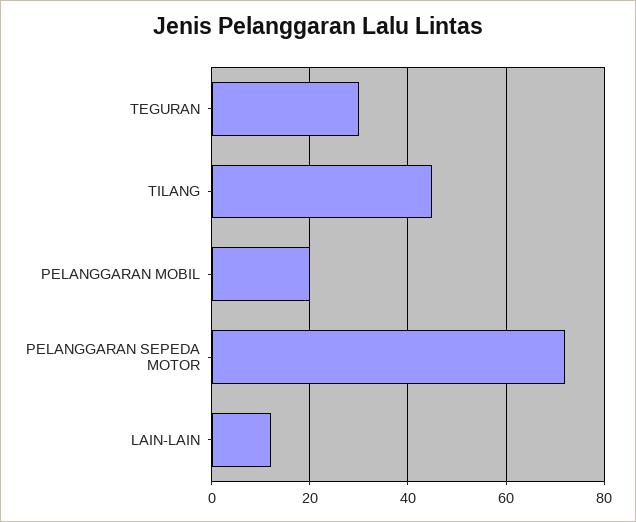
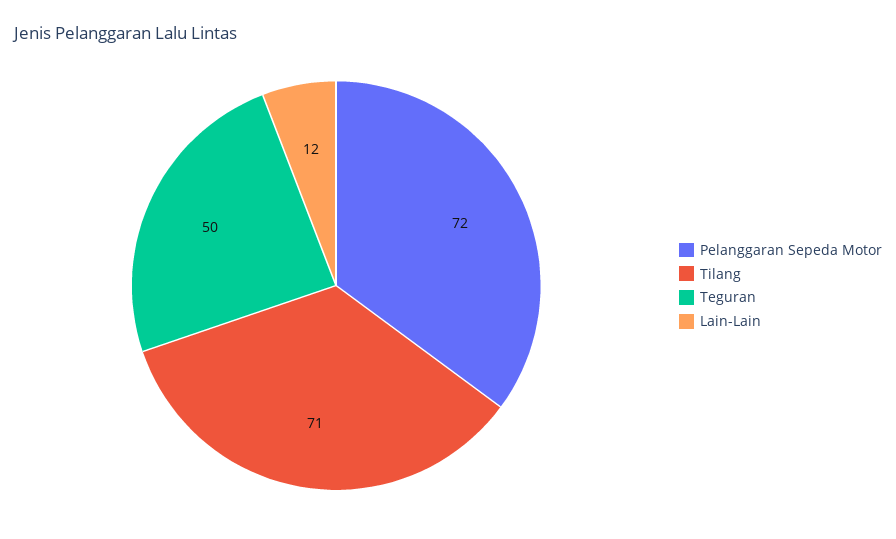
TEGURAN: 30 -> 50
TILANG: 45 -> 71
PELANGGARAN MOBIL: 20 -> none

